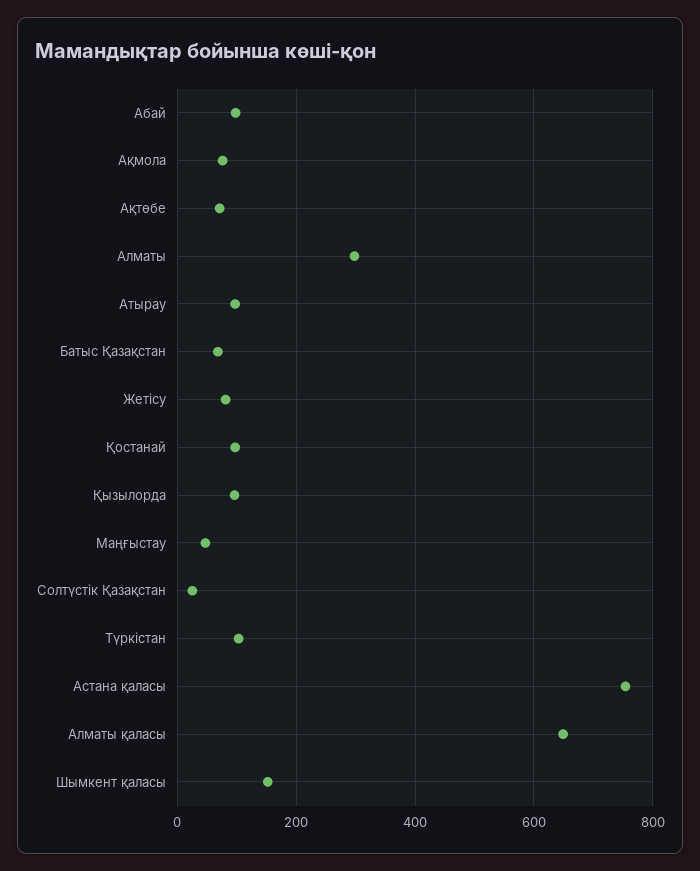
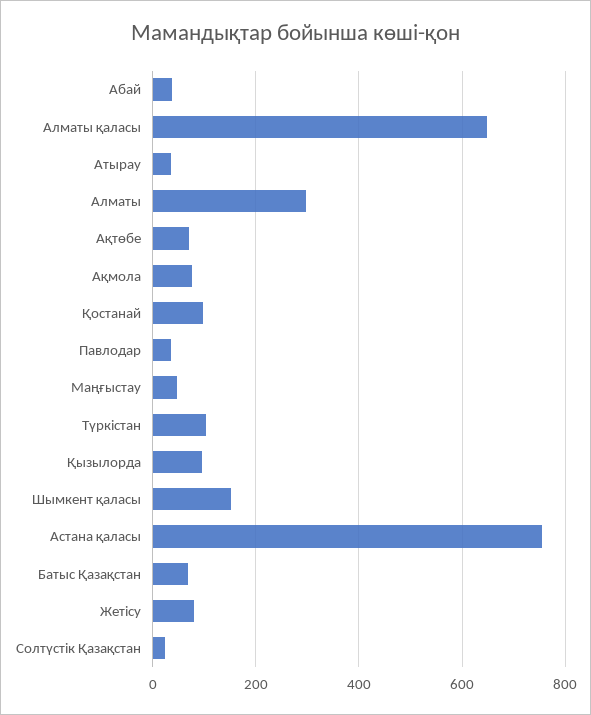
Абай: 100 -> 40
Атырау: 100 -> 40
Павлодар: none -> 40

